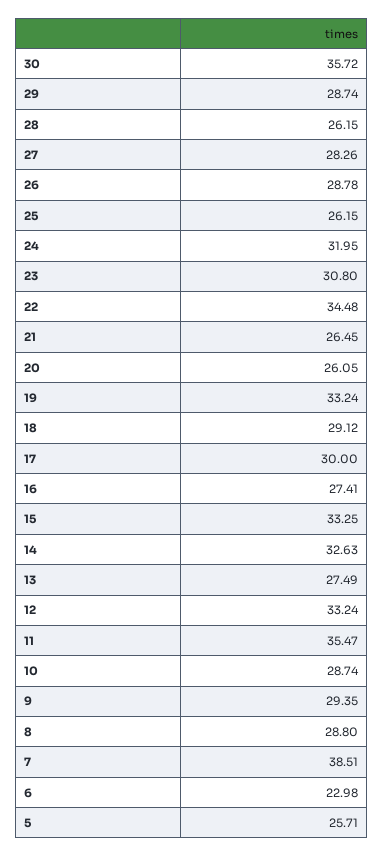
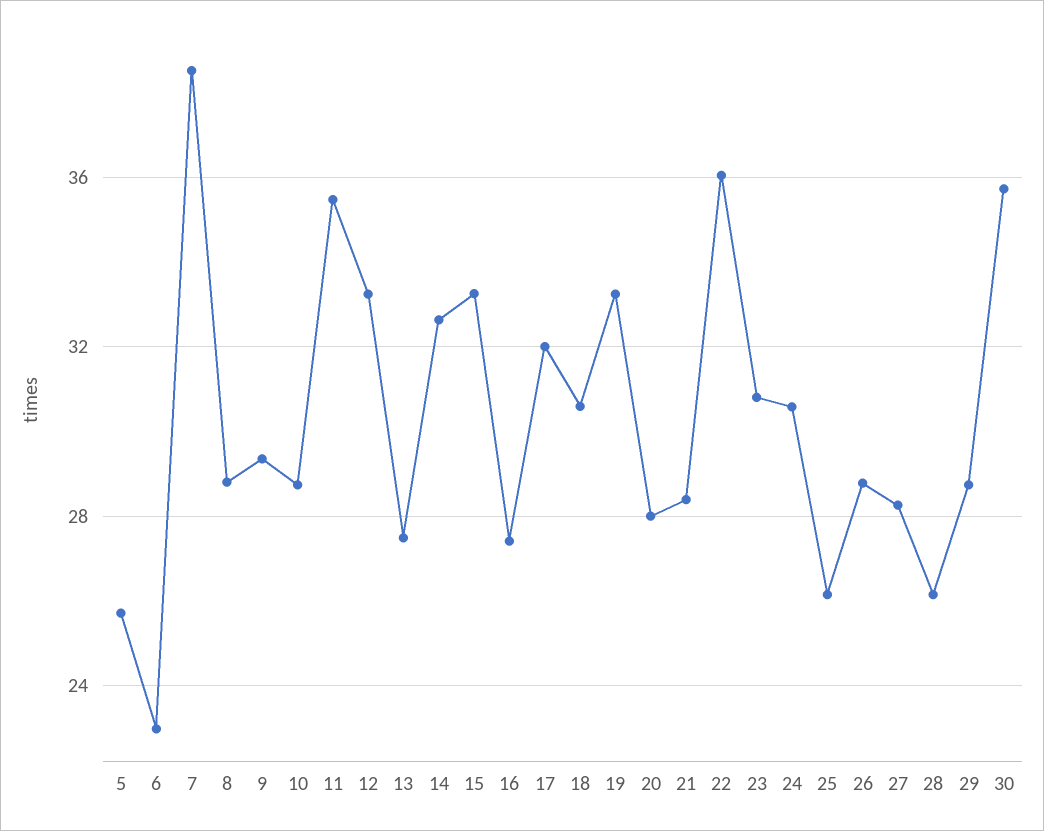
24: 31.95 -> 30.5
22: 34.48 -> 36
21: 26.45 -> 28.5
20: 26.05 -> 28
18: 29.12 -> 30.5
17: 30 -> 32

